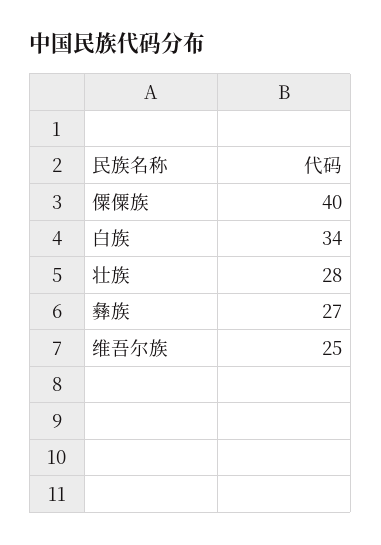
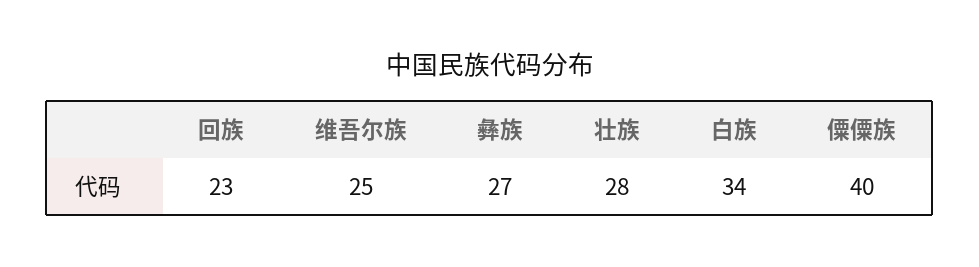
回族: none -> 23

